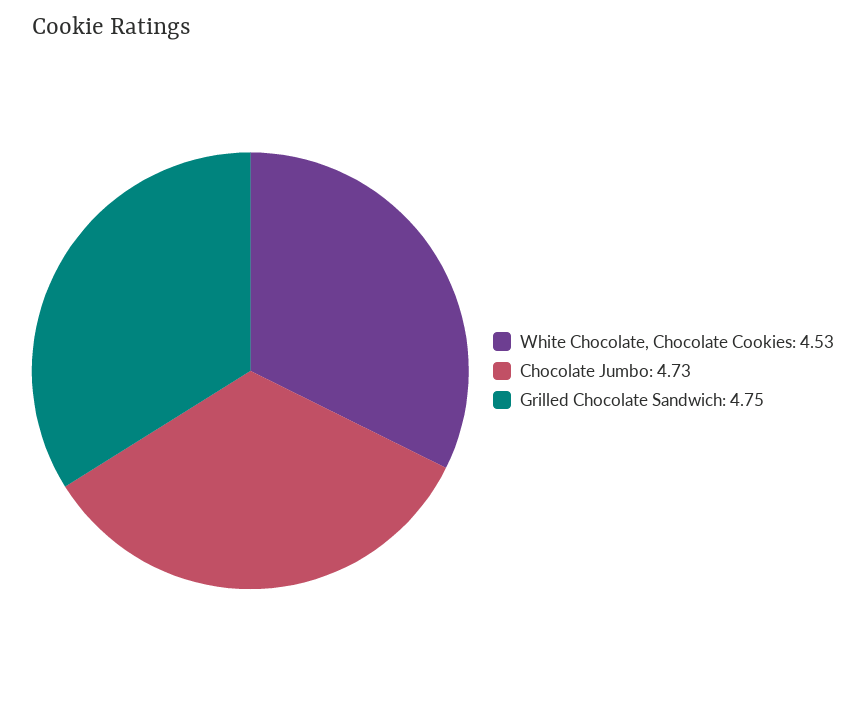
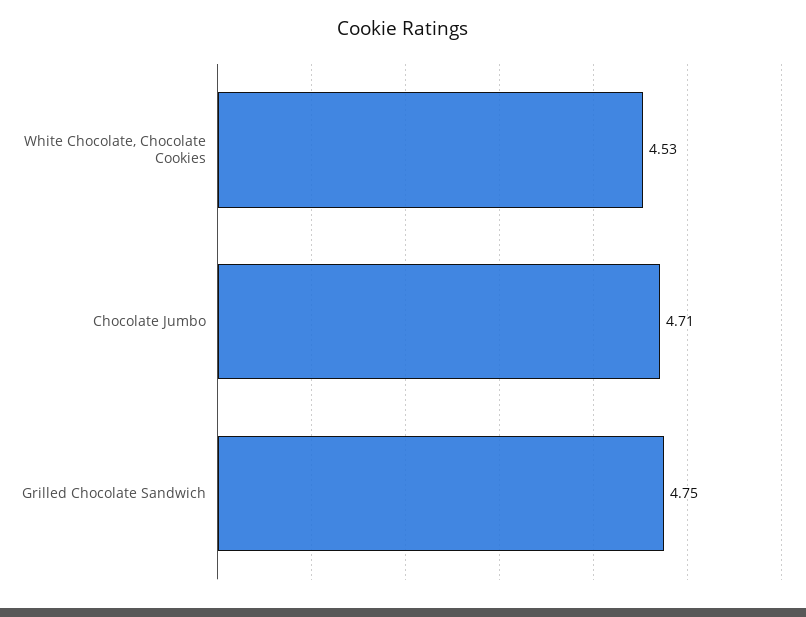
Chocolate Jumbo: 4.73 -> 4.71

